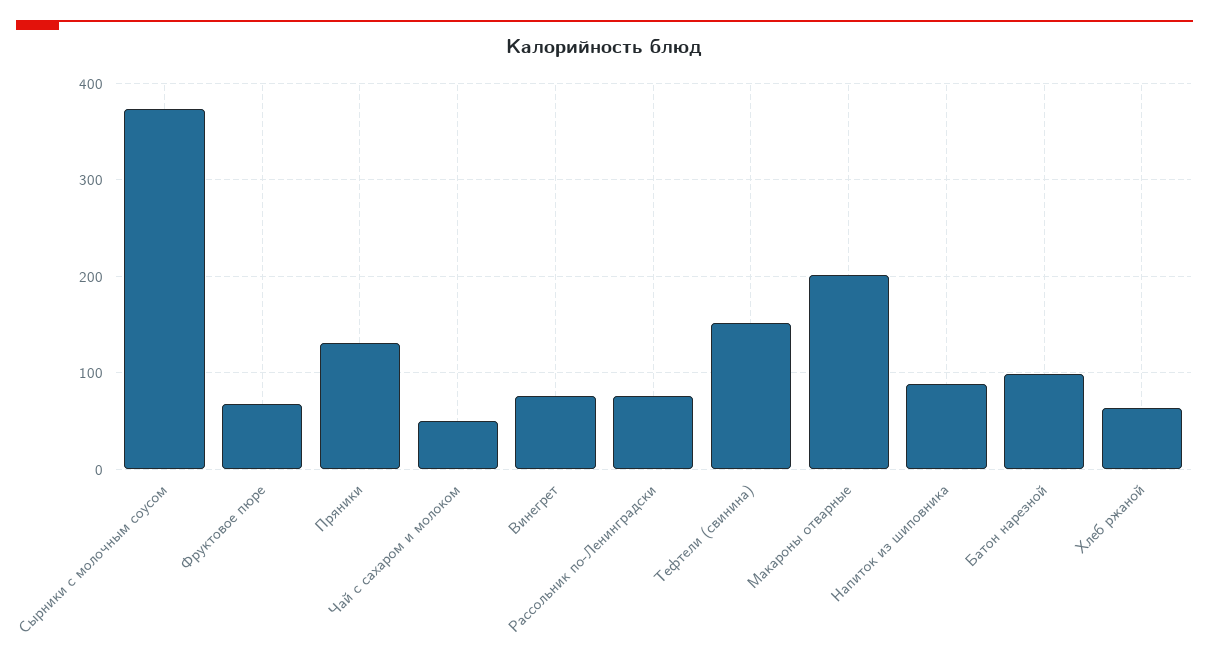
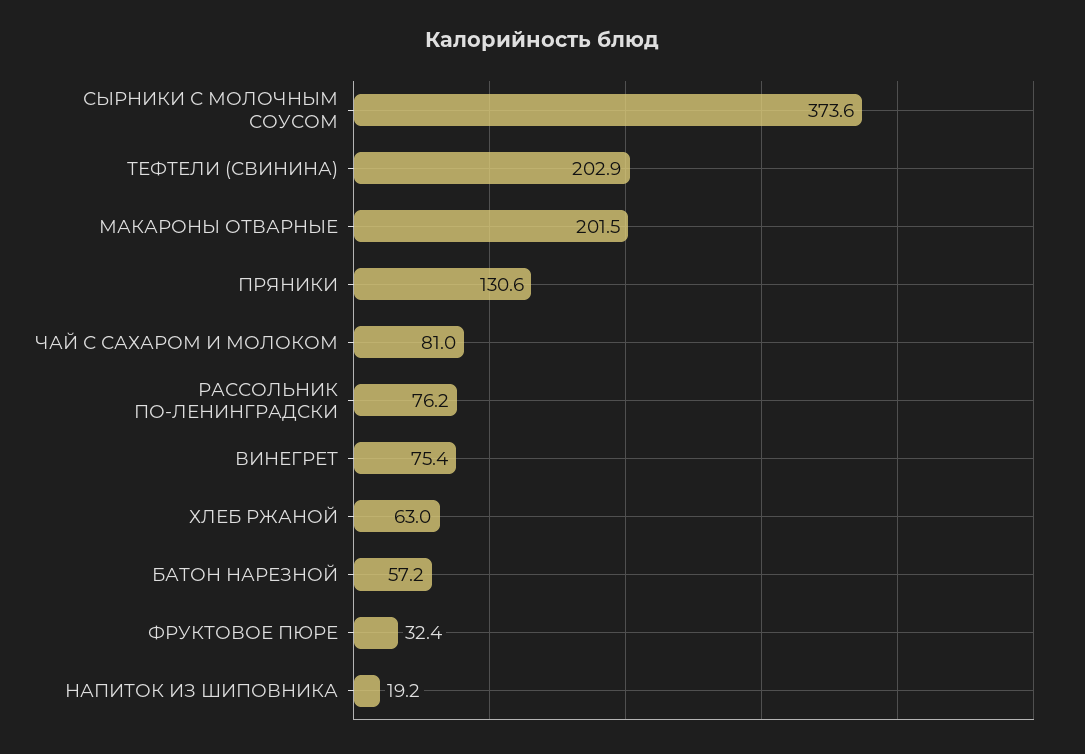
Фруктовое пюре: 70 -> 32.4
Чай с сахаром и молоком: 50 -> 81
Тефтели (свинина): 150 -> 202.9
Напиток из шиповника: 90 -> 19.2
Батон нарезной: 100 -> 57.2

